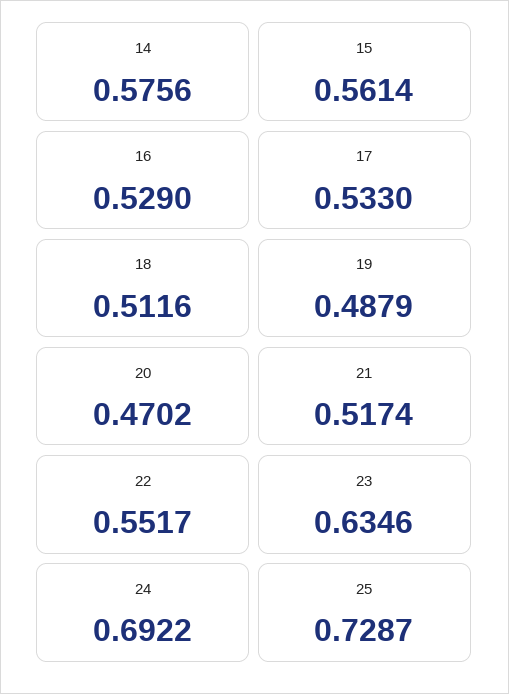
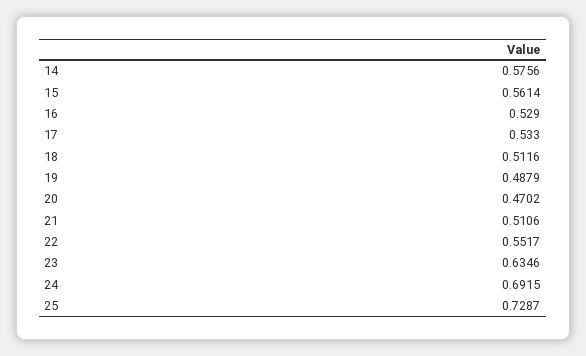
21: 0.5174 -> 0.5106
24: 0.6922 -> 0.6915

